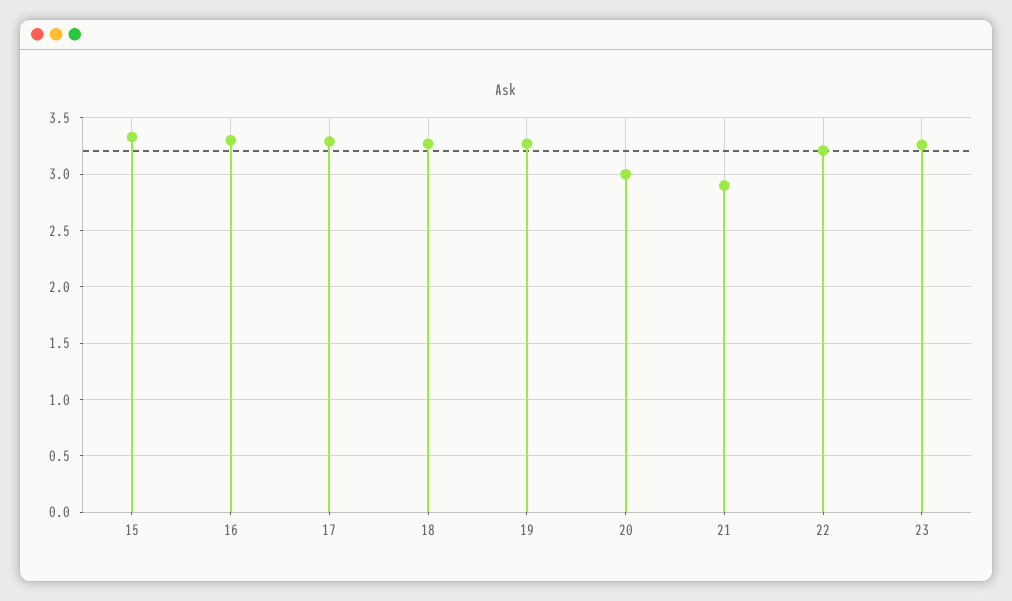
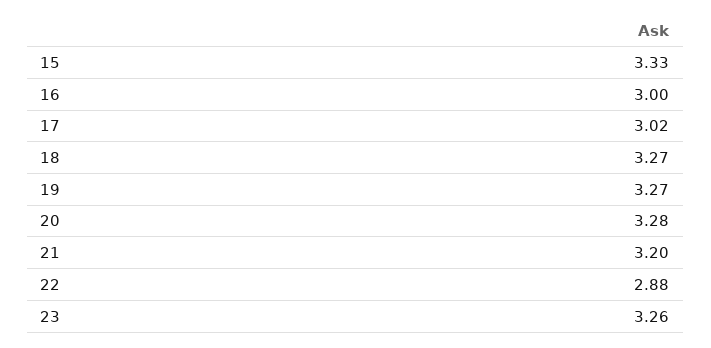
16: 3.3 -> 3
17: 3.3 -> 3.02
20: 3 -> 3.28
21: 2.9 -> 3.2
22: 3.2 -> 2.88

